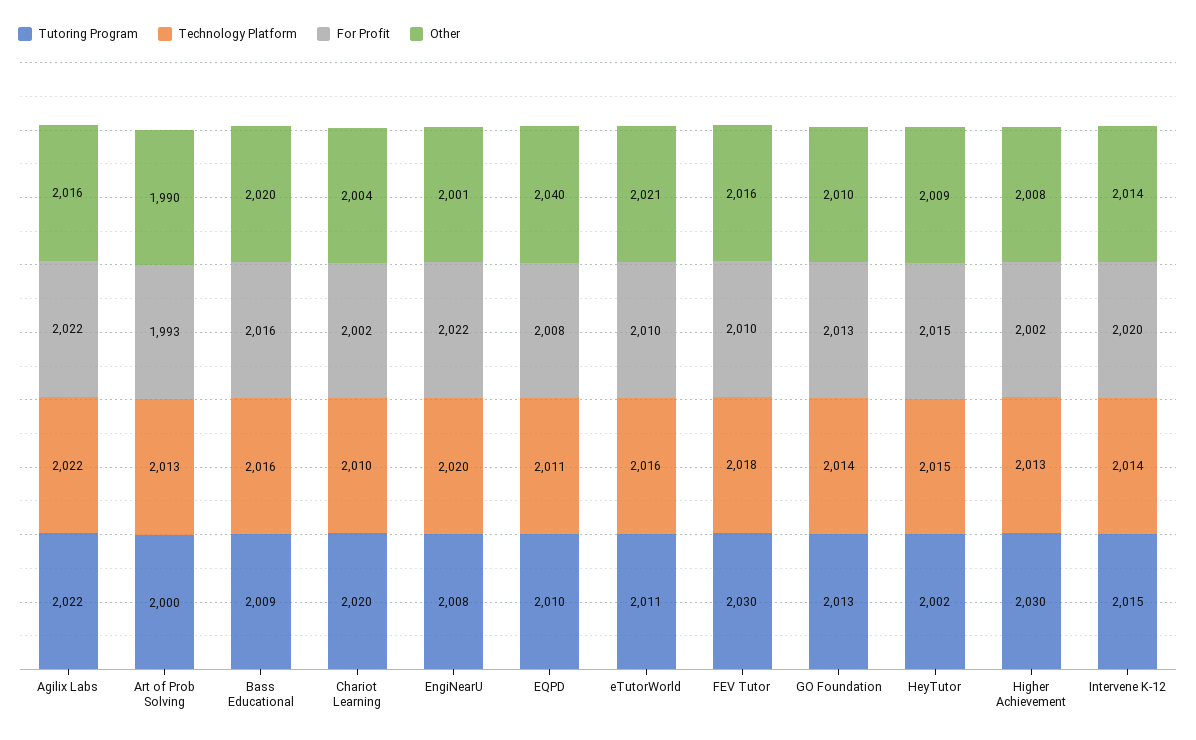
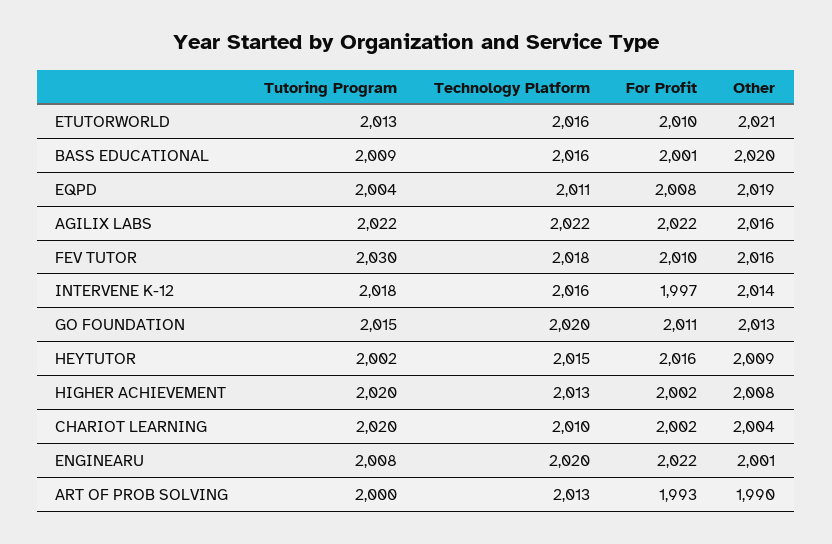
For Profit, Bass Educational: 2016 -> 2001
Tutoring Program, EQPD: 2010 -> 2004
Other, EQPD: 2040 -> 2019
Tutoring Program, eTutorWorld: 2011 -> 2013
Tutoring Program, GO Foundation: 2013 -> 2015
Technology Platform, GO Foundation: 2014 -> 2020
For Profit, GO Foundation: 2013 -> 2011
Other, GO Foundation: 2010 -> 2013
For Profit, HeyTutor: 2015 -> 2016
Tutoring Program, Higher Achievement: 2030 -> 2020
Tutoring Program, Intervene K-12: 2015 -> 2018
Technology Platform, Intervene K-12: 2014 -> 2016
For Profit, Intervene K-12: 2020 -> 1997

